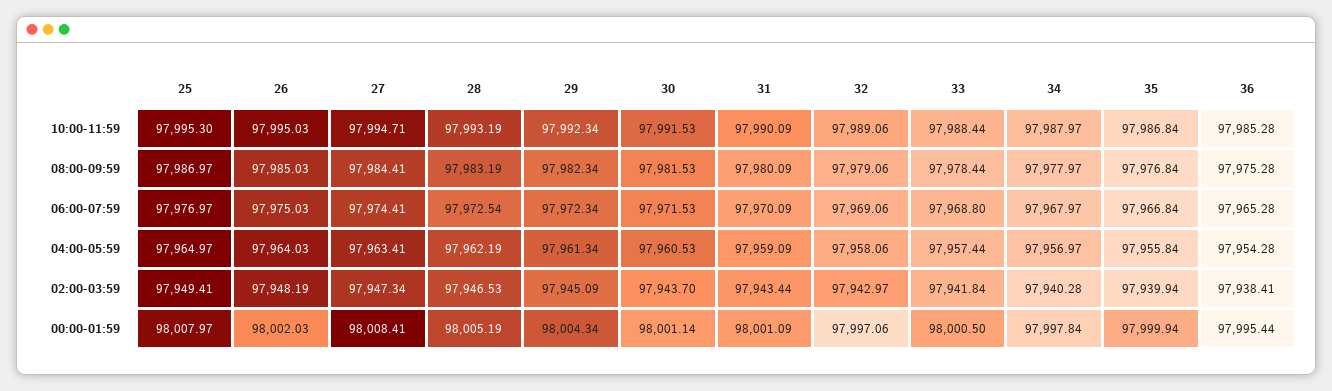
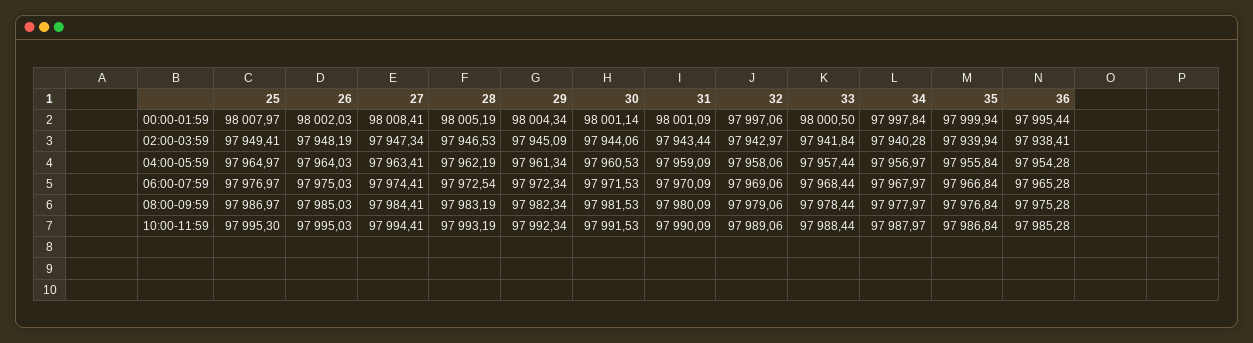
27, 10:00-11:59: 97994.71 -> 97994.41
33, 06:00-07:59: 97968.8 -> 97968.44
30, 02:00-03:59: 97943.7 -> 97944.06

